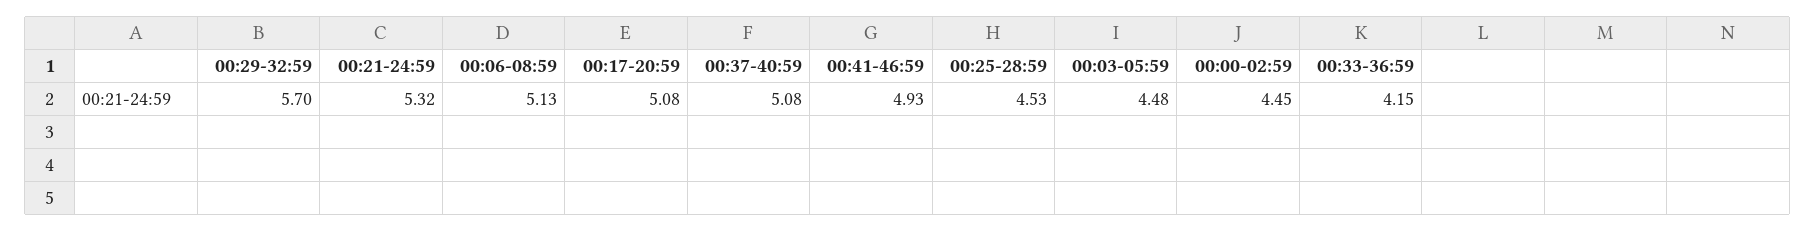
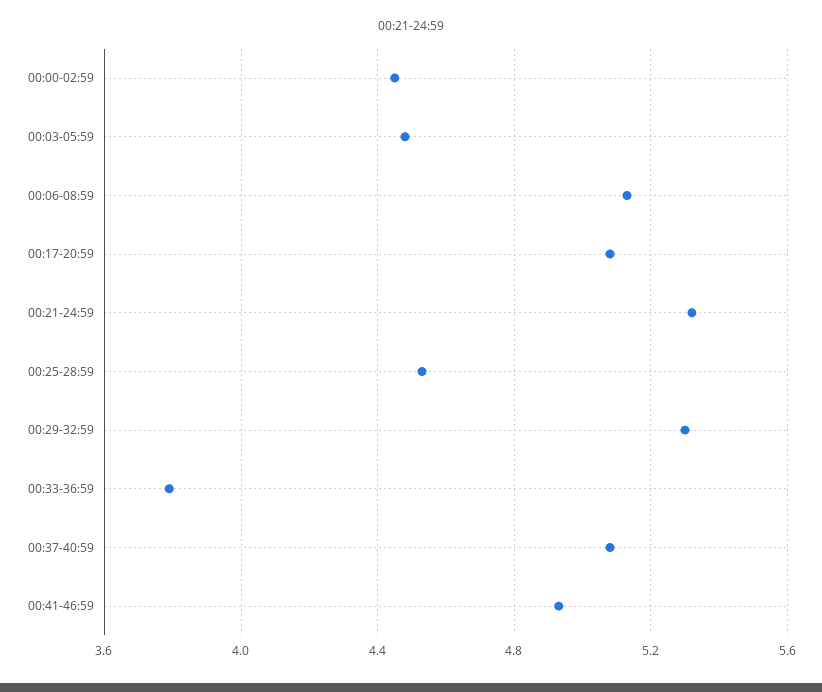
00:29-32:59: 5.7 -> 5.3
00:33-36:59: 4.15 -> 3.8

